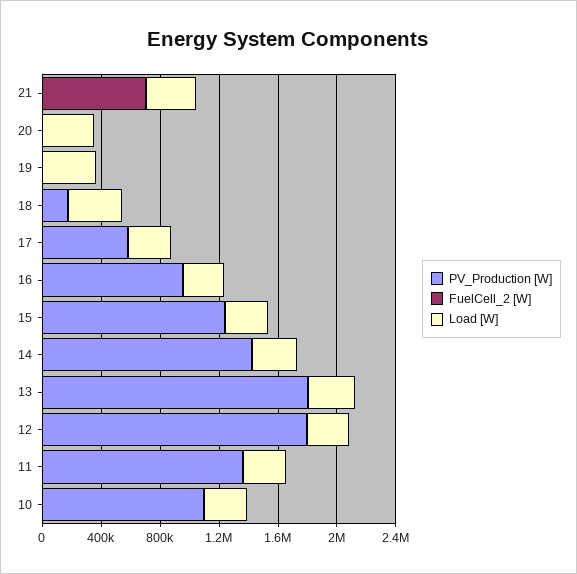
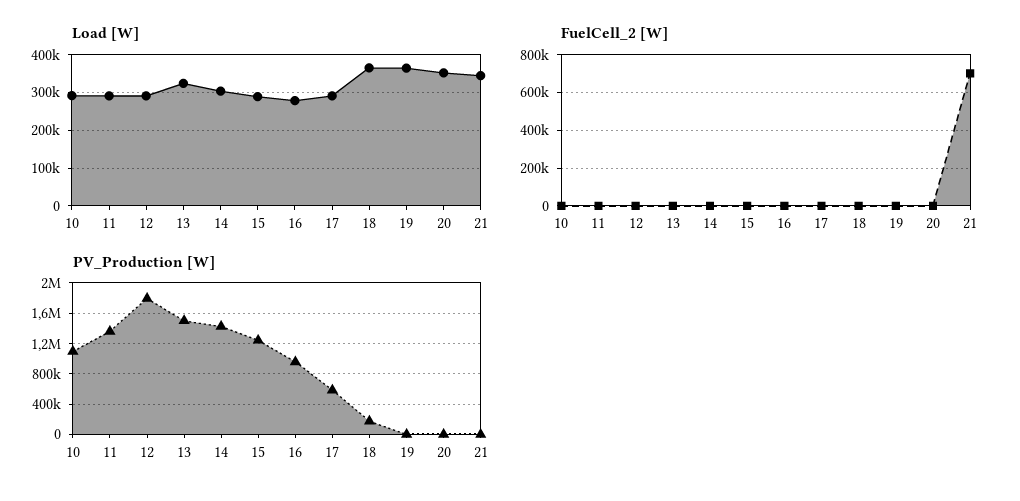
PV_Production [W], 13: 1800000 -> 1500000

